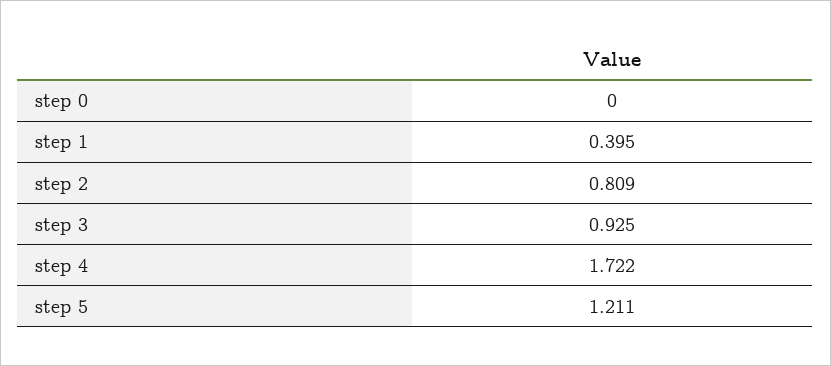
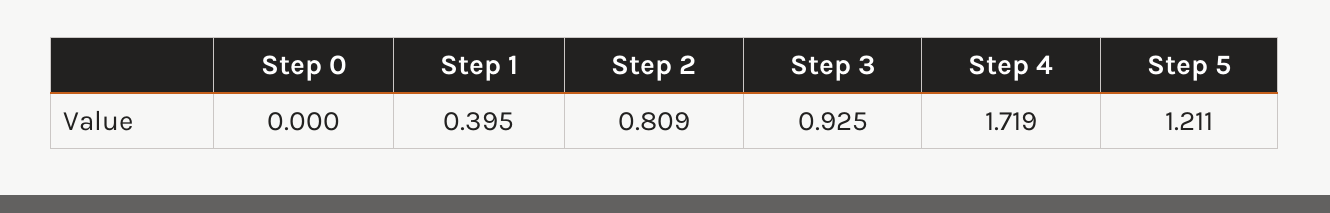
step 4: 1.722 -> 1.719

